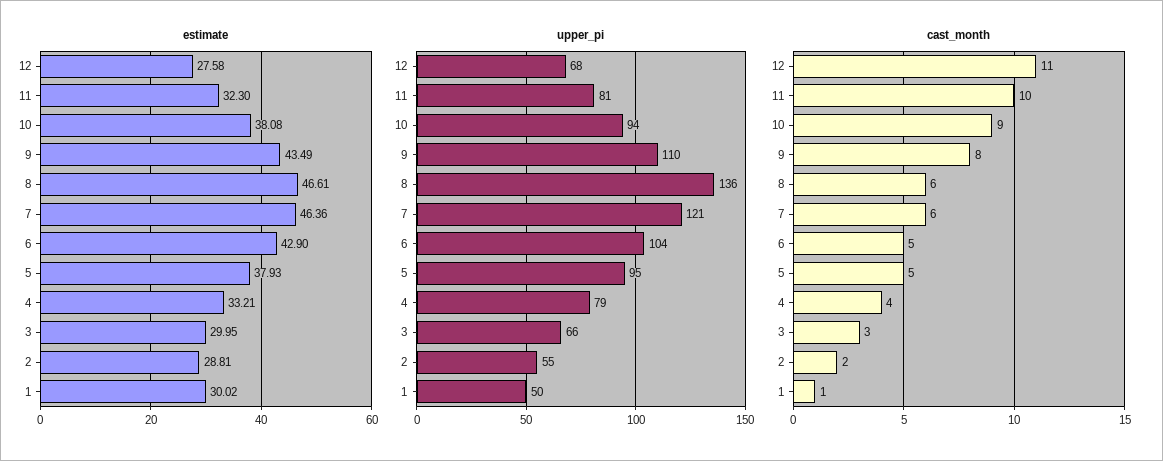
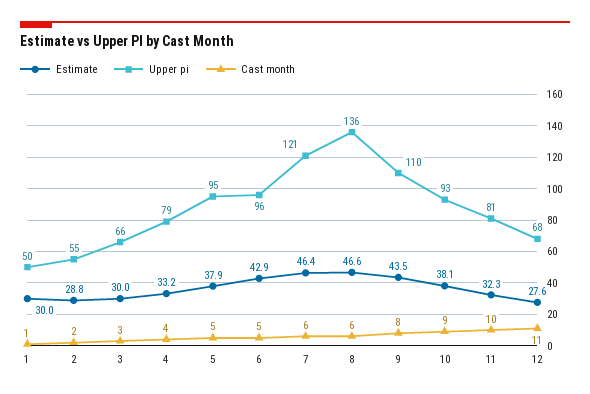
upper_pi, 10: 94 -> 93
upper_pi, 6: 104 -> 96

